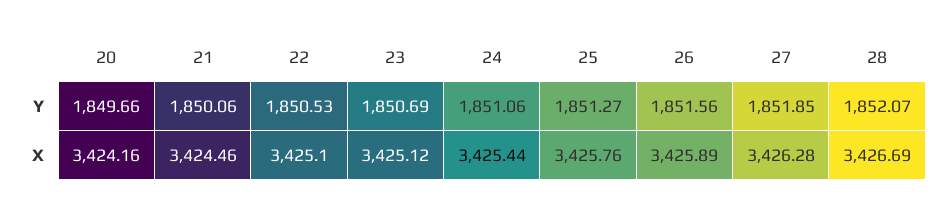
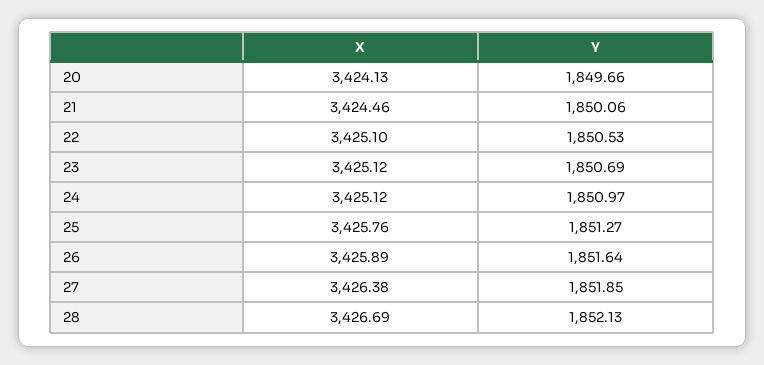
24, Y: 1851.06 -> 1850.97
26, Y: 1851.56 -> 1851.64
28, Y: 1852.07 -> 1852.13
20, X: 3424.16 -> 3424.13
24, X: 3425.44 -> 3425.12
27, X: 3426.28 -> 3426.38

